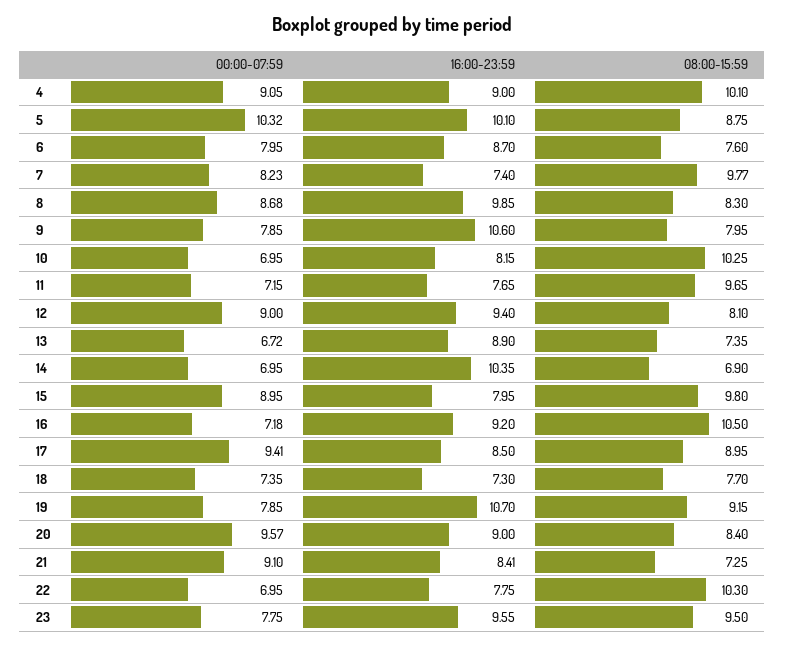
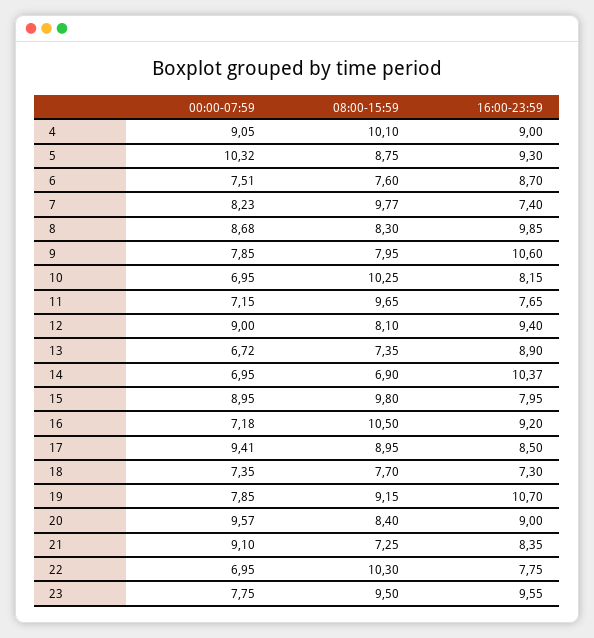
16:00-23:59, 5: 10.1 -> 9.3
00:00-07:59, 6: 7.95 -> 7.51
16:00-23:59, 14: 10.35 -> 10.37
16:00-23:59, 21: 8.41 -> 8.35

